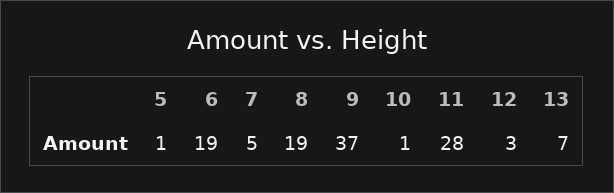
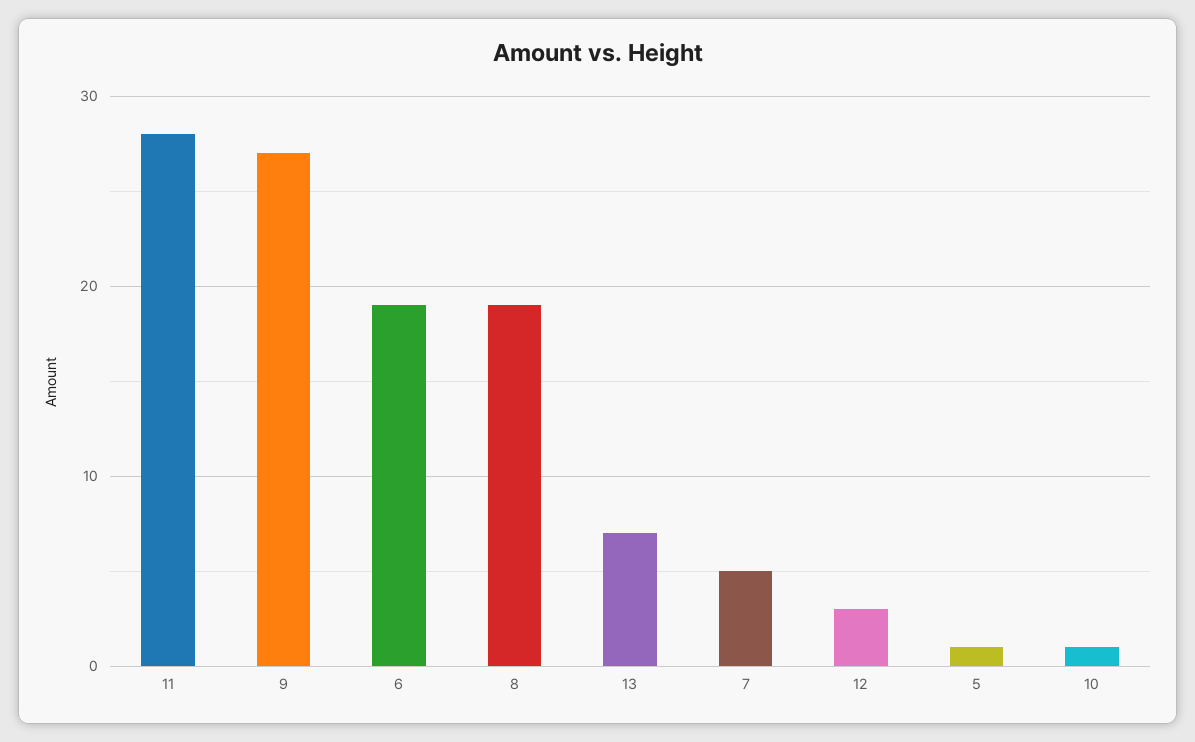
9: 37 -> 27

